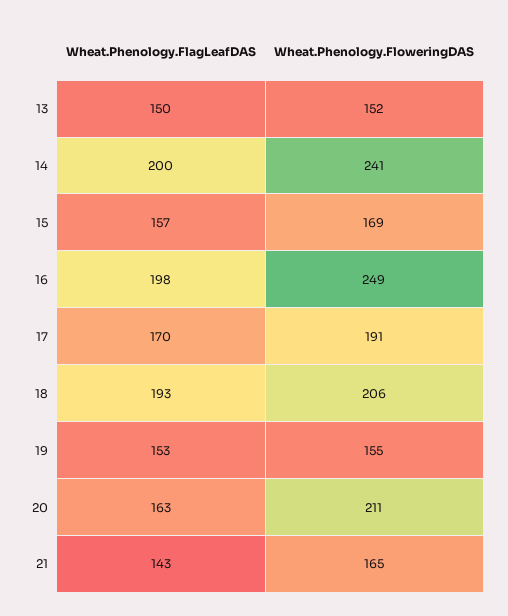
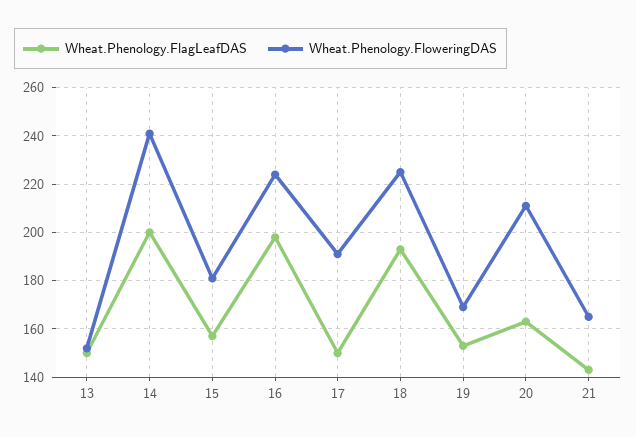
Wheat.Phenology.FloweringDAS, 15: 169 -> 180
Wheat.Phenology.FloweringDAS, 16: 249 -> 225
Wheat.Phenology.FlagLeafDAS, 17: 170 -> 150
Wheat.Phenology.FloweringDAS, 18: 206 -> 225
Wheat.Phenology.FloweringDAS, 19: 155 -> 170

